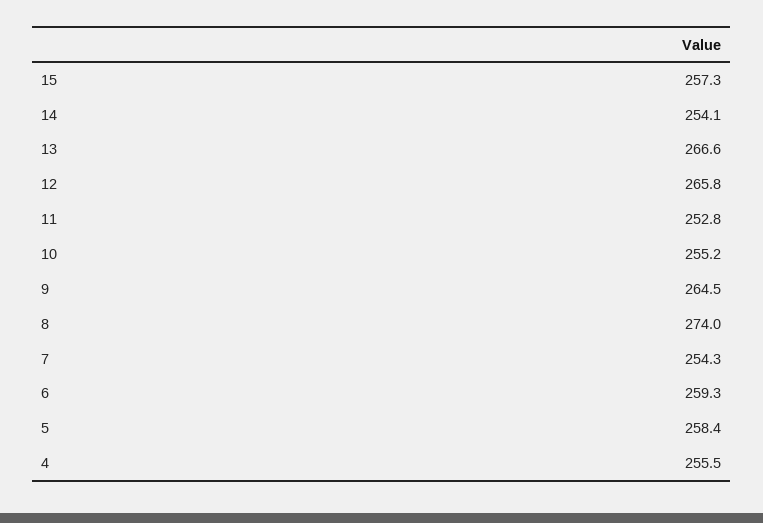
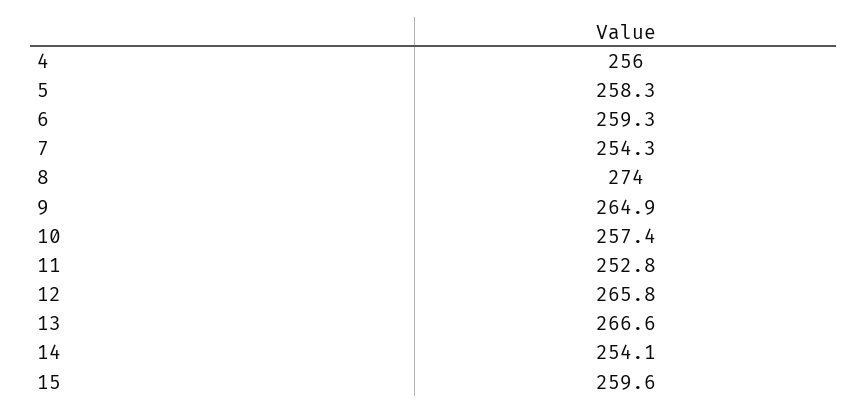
15: 257.3 -> 259.6
10: 255.2 -> 257.4
9: 264.5 -> 264.9
5: 258.4 -> 258.3
4: 255.5 -> 256

